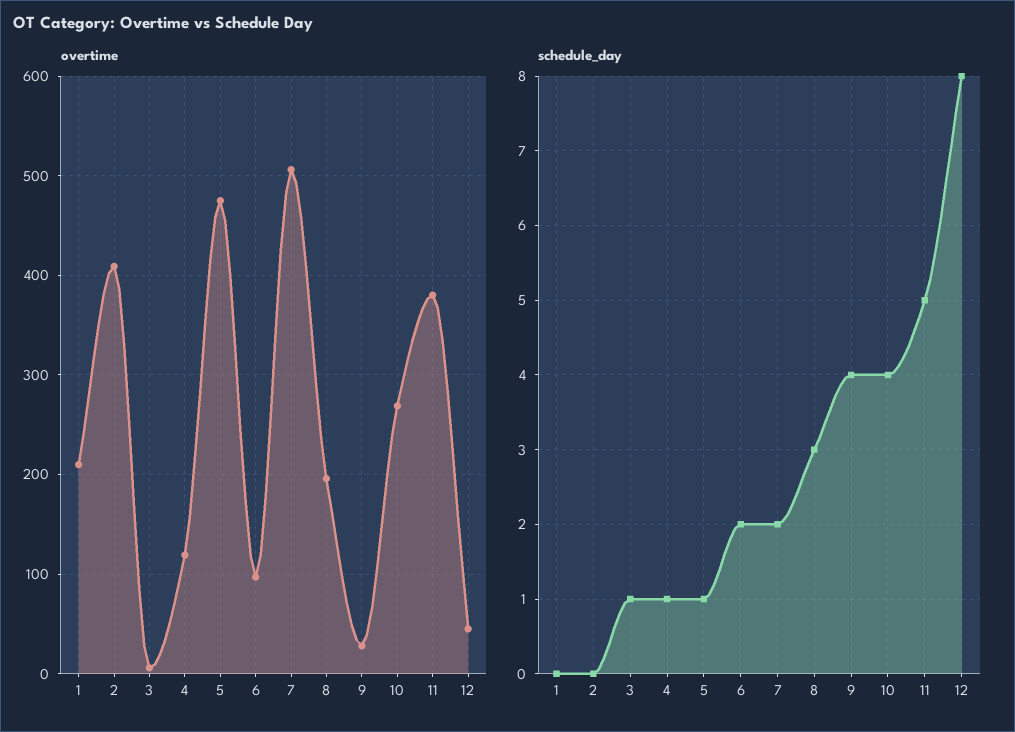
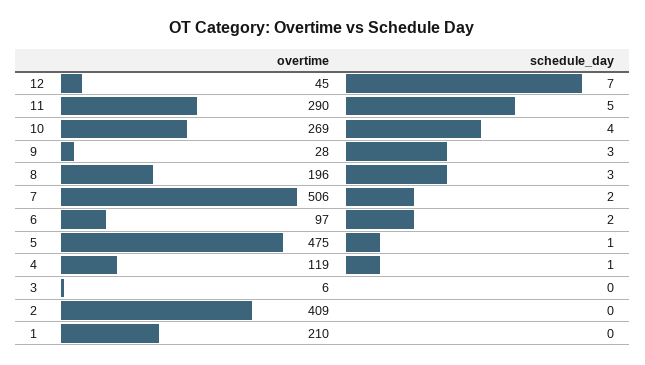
overtime, 11: 380 -> 290
schedule_day, 3: 1 -> 0
schedule_day, 9: 4 -> 3
schedule_day, 12: 8 -> 7

